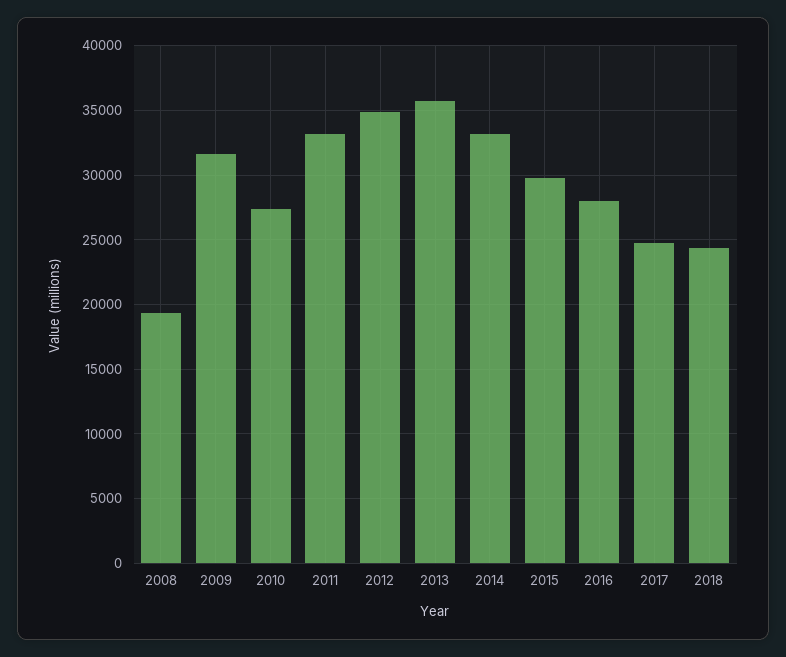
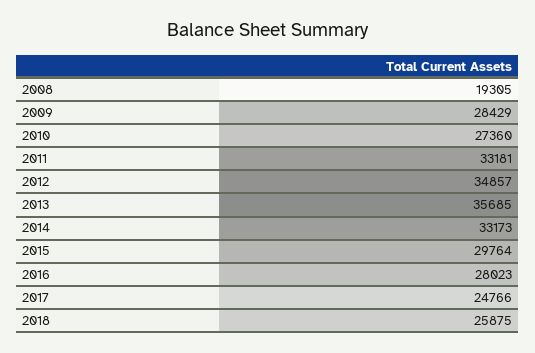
2009: 31500 -> 28429
2018: 24500 -> 25875

